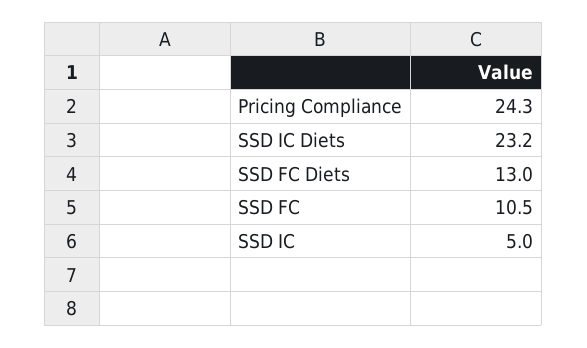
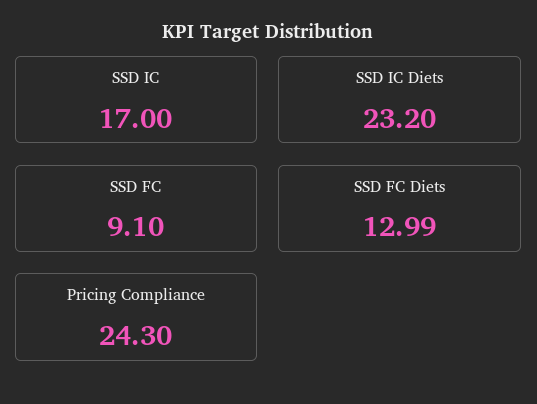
SSD FC: 10.5 -> 9.1
SSD IC: 5 -> 17

